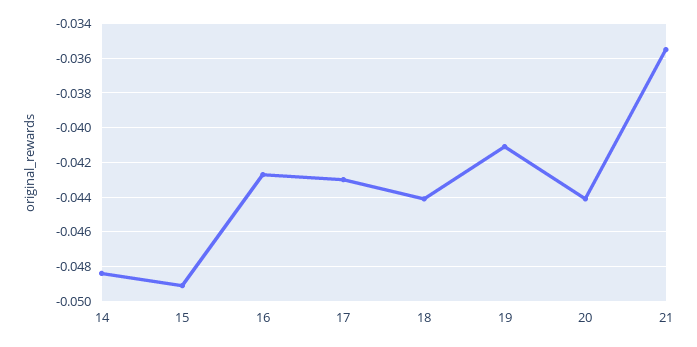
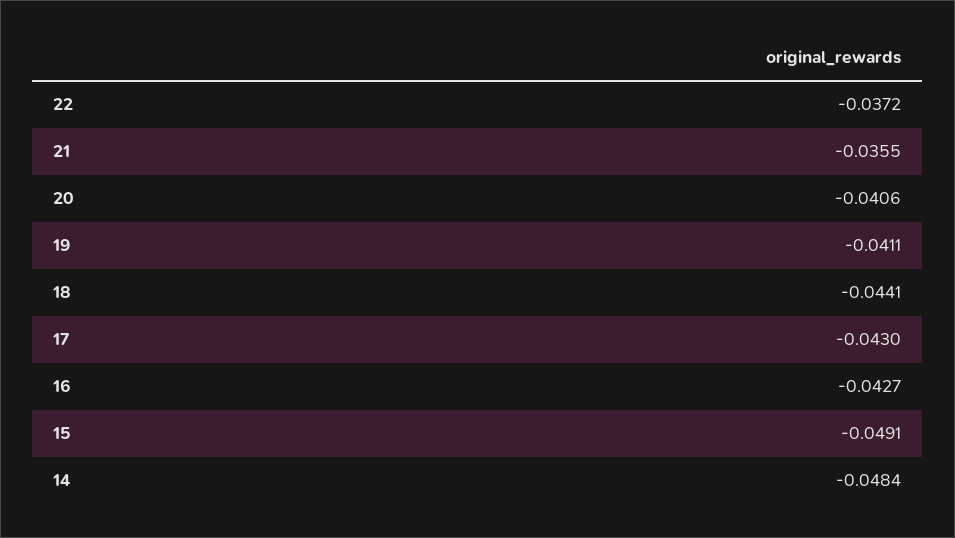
20: -0.044 -> -0.0406
22: none -> -0.0372

